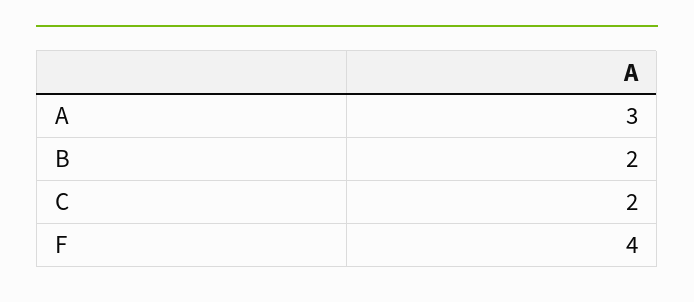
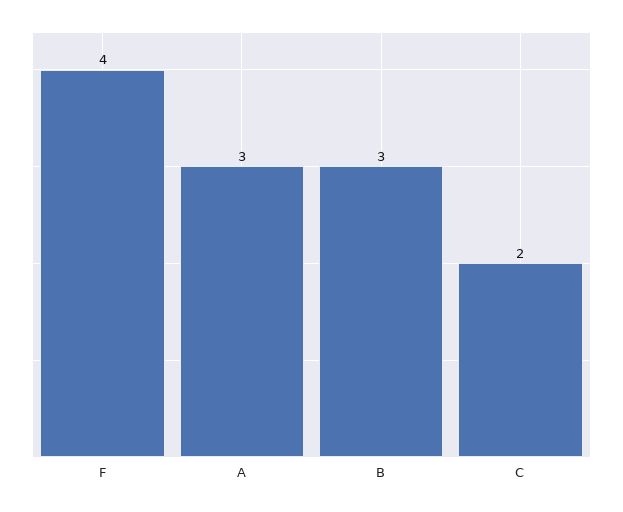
B: 2 -> 3

